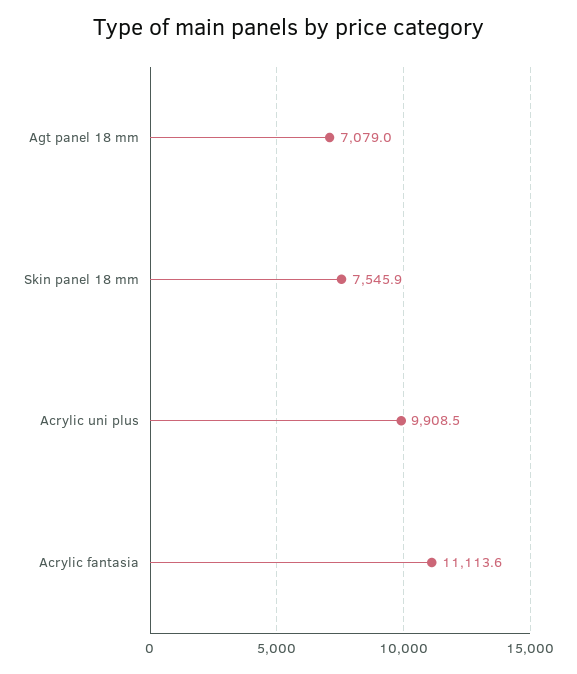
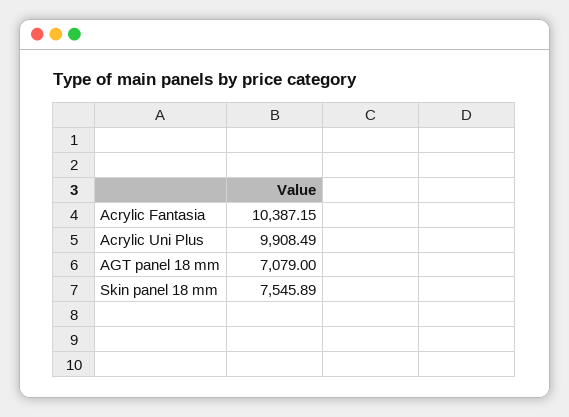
Acrylic fantasia: 11113.6 -> 10387.15

